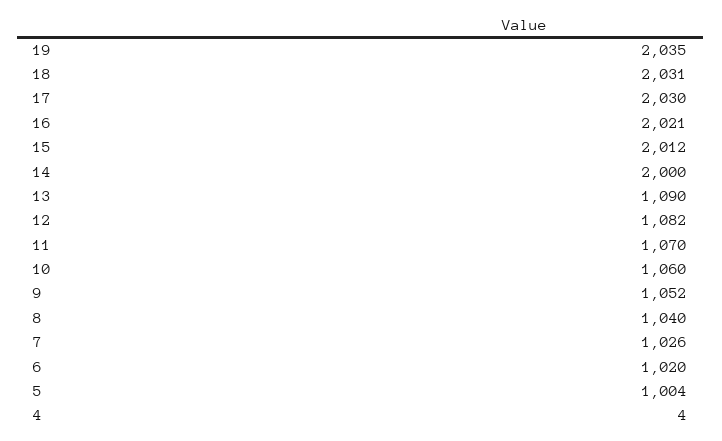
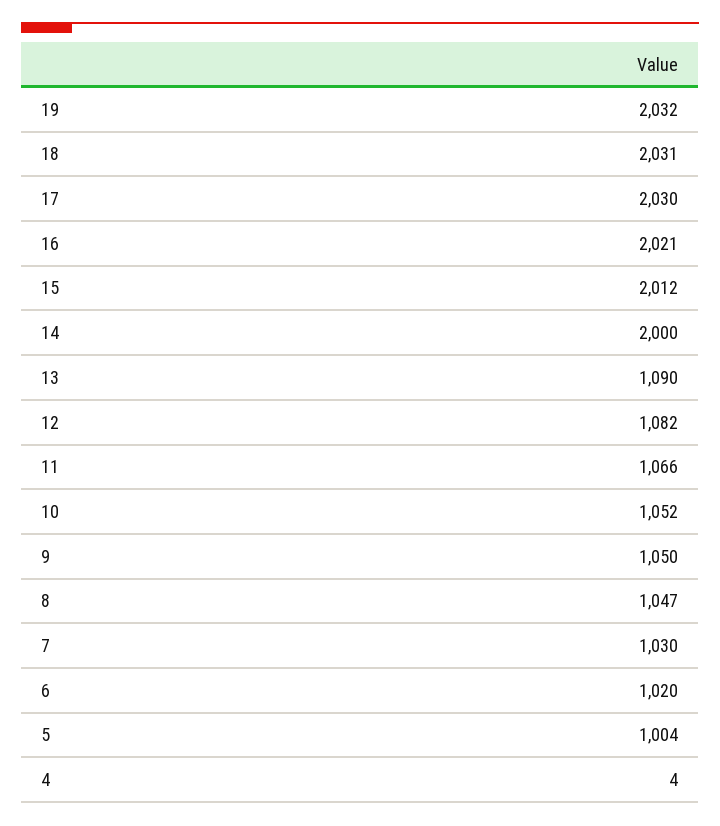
19: 2035 -> 2032
11: 1070 -> 1066
10: 1060 -> 1052
9: 1052 -> 1050
8: 1040 -> 1047
7: 1026 -> 1030

